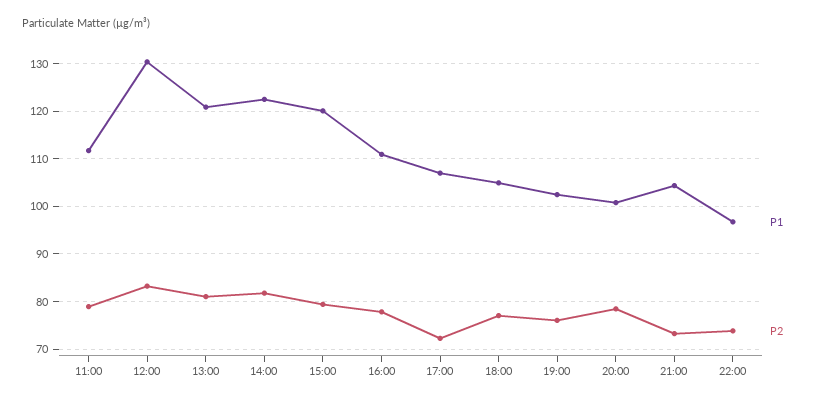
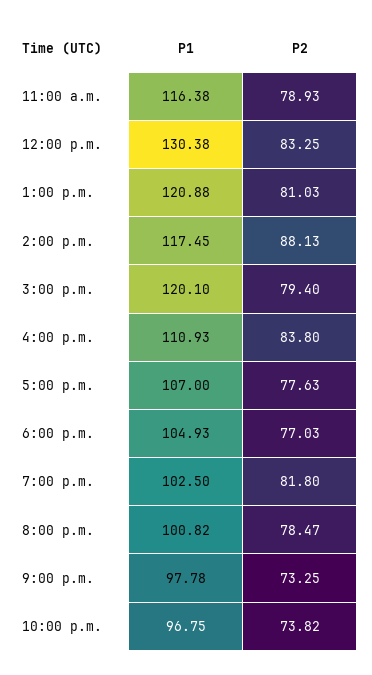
P1, 11:00: 112 -> 116.38
P1, 14:00: 122 -> 117.45
P2, 14:00: 82 -> 88.13
P2, 16:00: 78 -> 83.8
P2, 17:00: 72 -> 77.63
P2, 19:00: 76 -> 81.8
P1, 21:00: 104 -> 97.78

